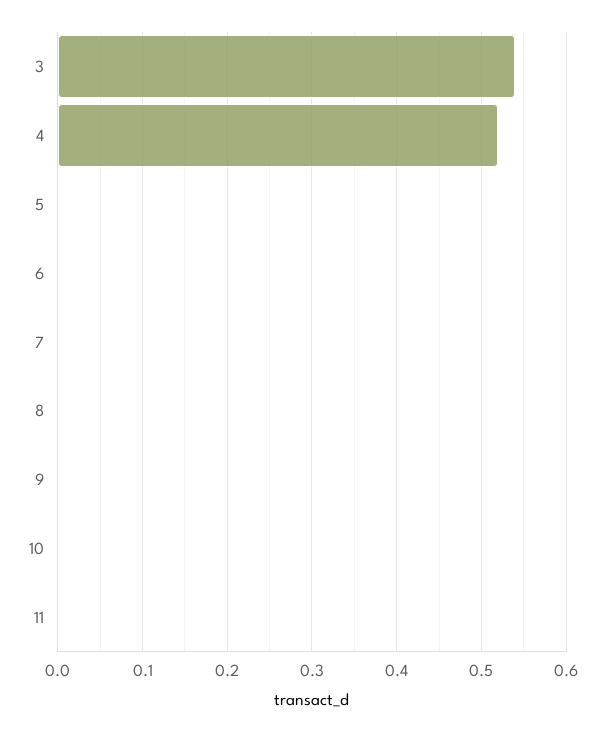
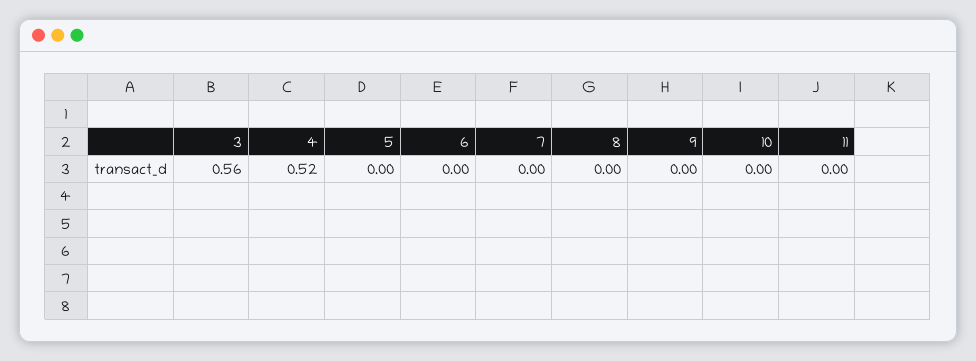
3: 0.54 -> 0.56

